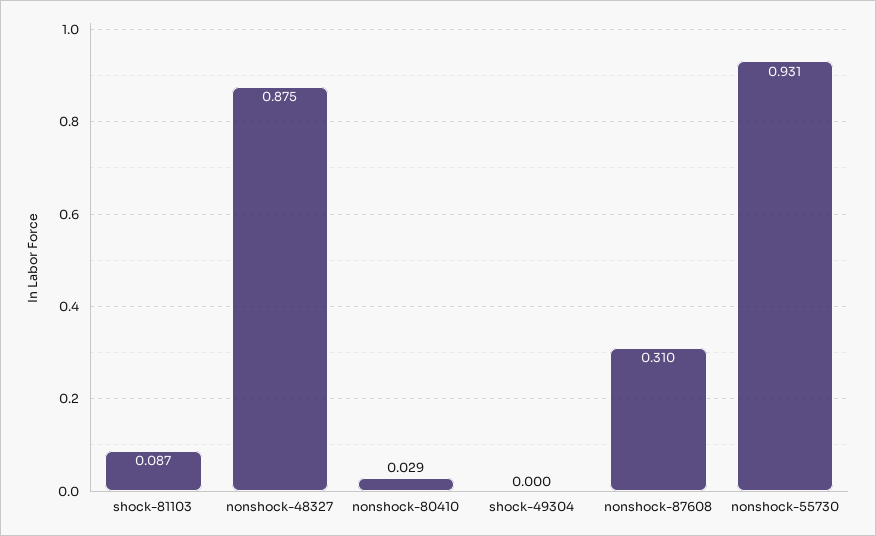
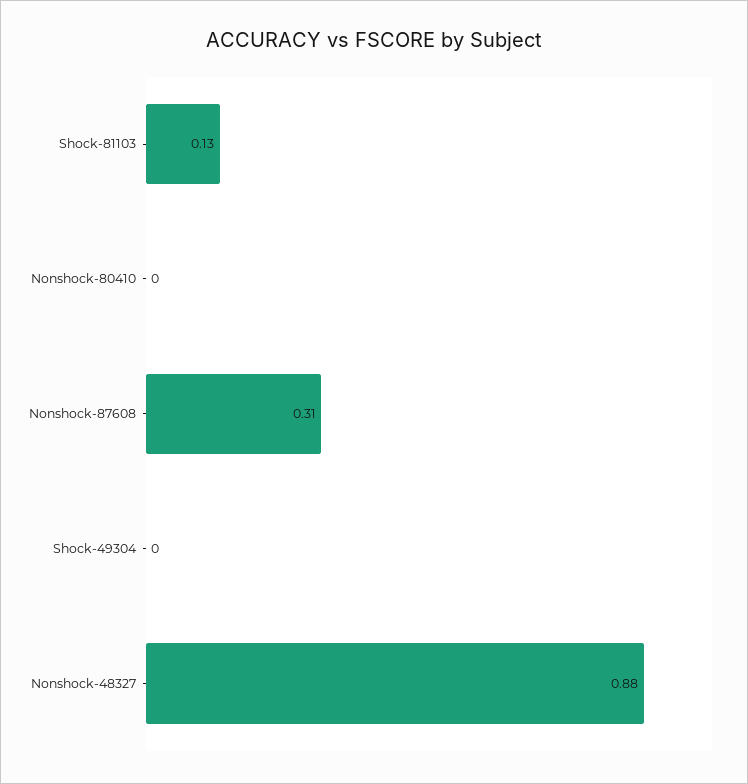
shock-81103: 0.087 -> 0.13
nonshock-80410: 0.029 -> 0
nonshock-55730: 0.931 -> none

